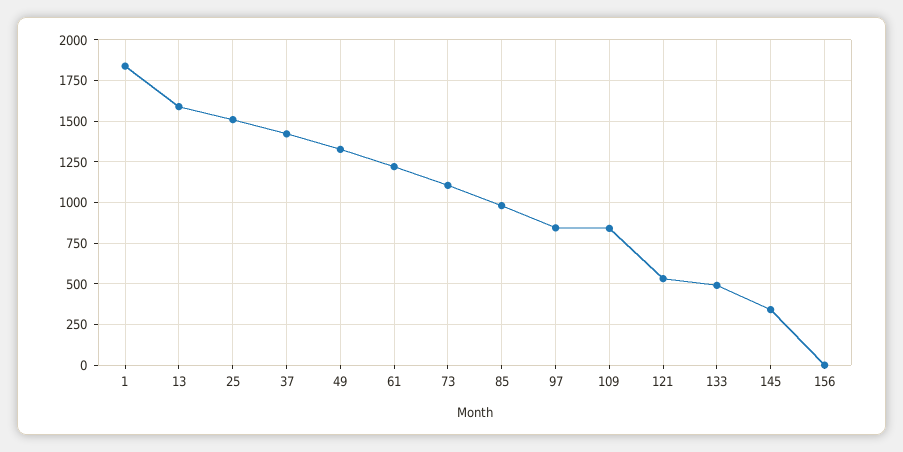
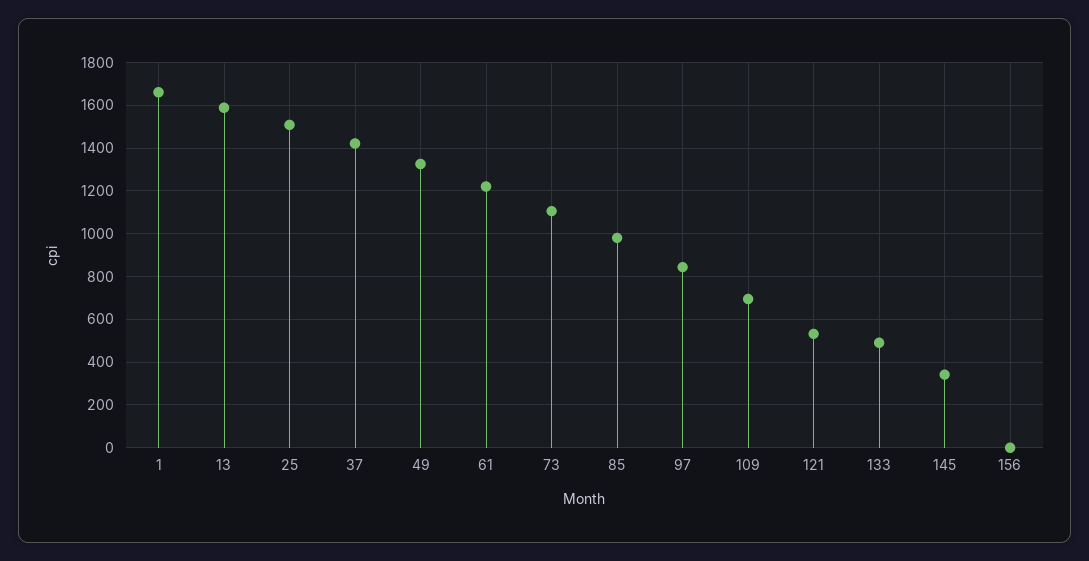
1: 1850 -> 1650
109: 850 -> 700

